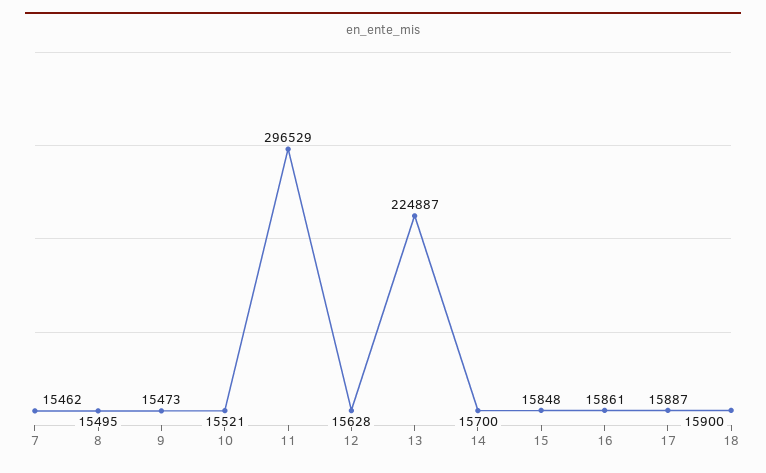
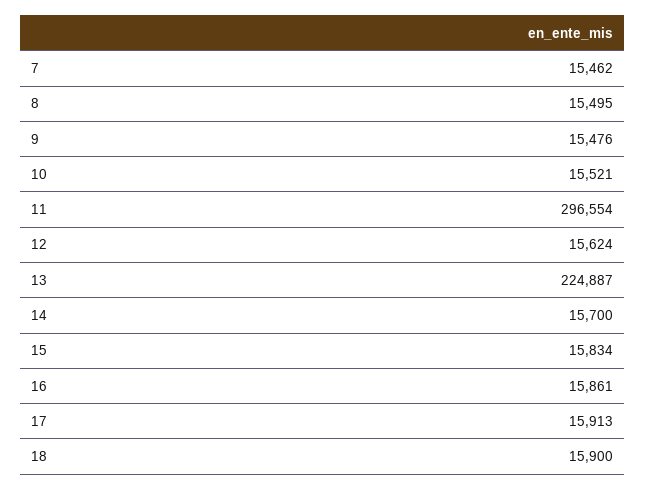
9: 15473 -> 15476
11: 296529 -> 296554
12: 15628 -> 15624
15: 15848 -> 15834
17: 15887 -> 15913

